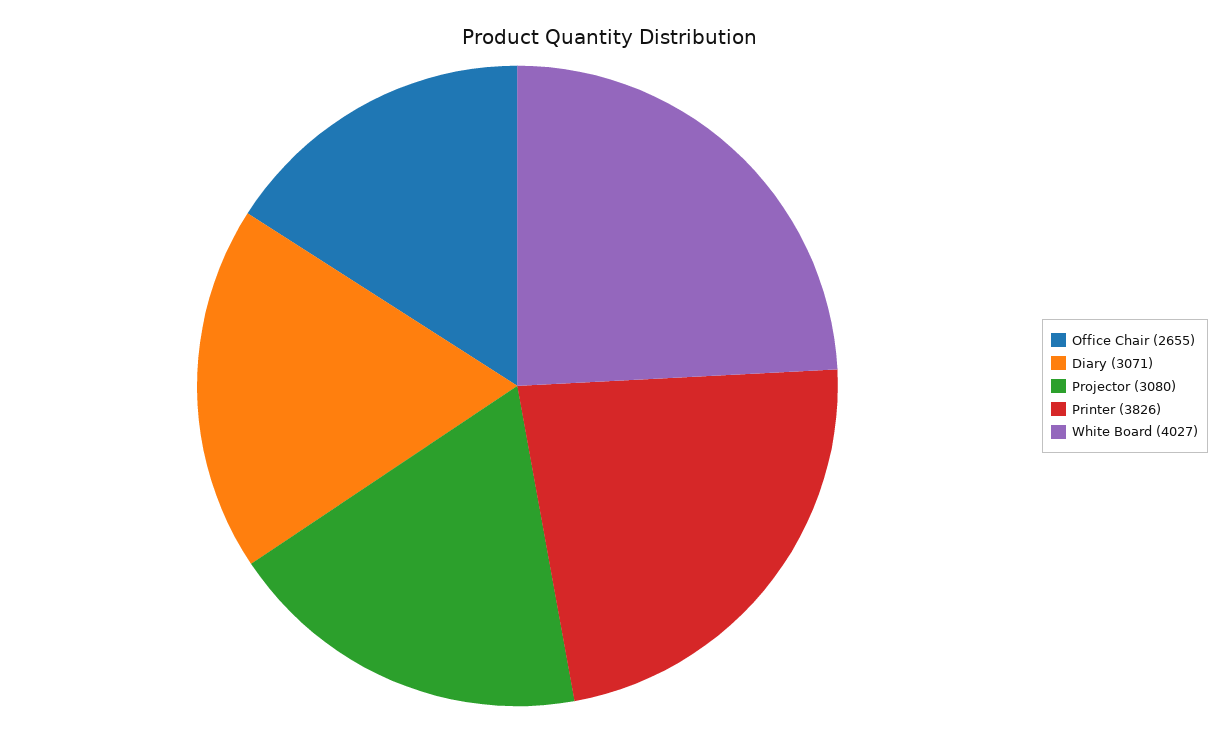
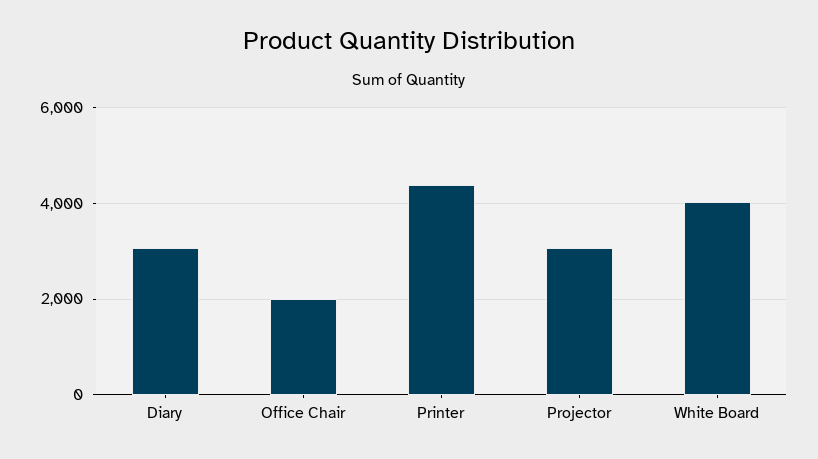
Office Chair: 2655 -> 2000
Printer: 3826 -> 4400

